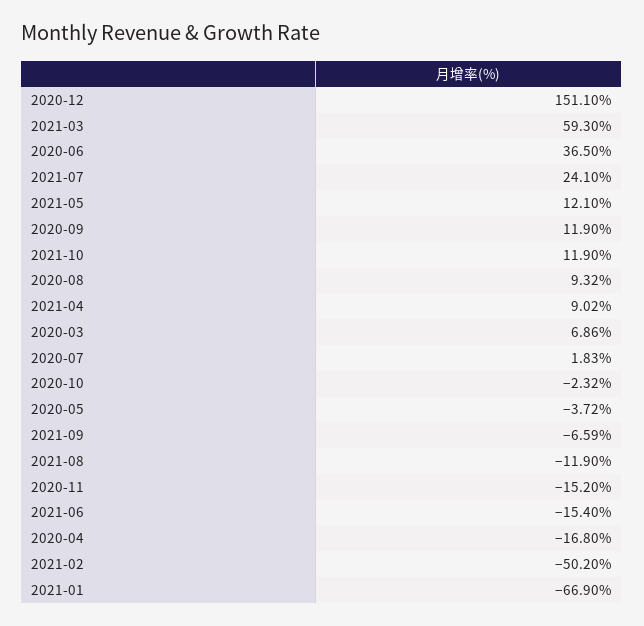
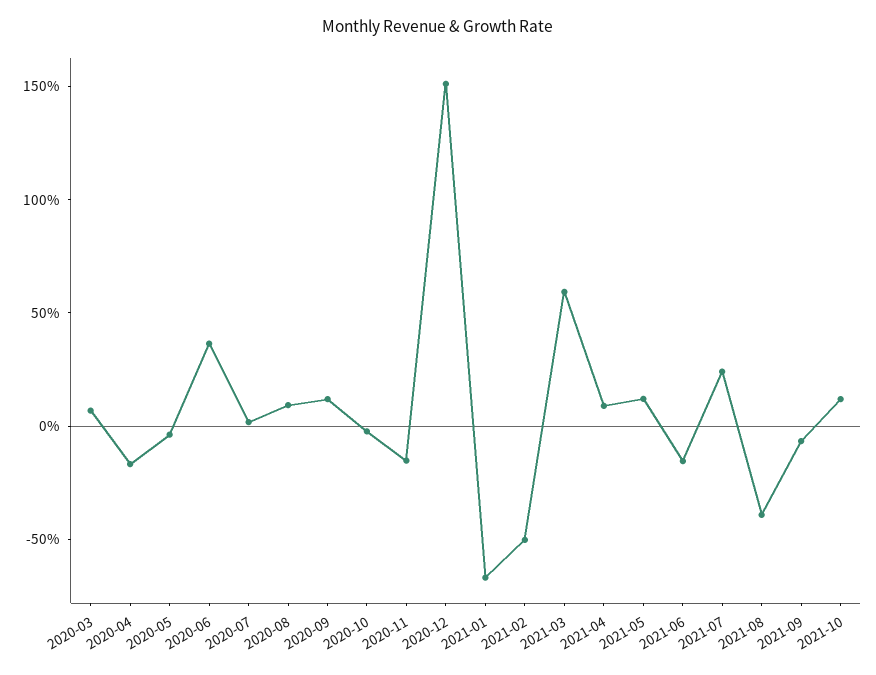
2021-08: -11.9 -> -40

